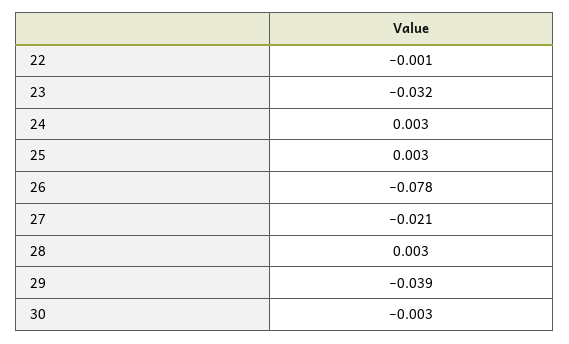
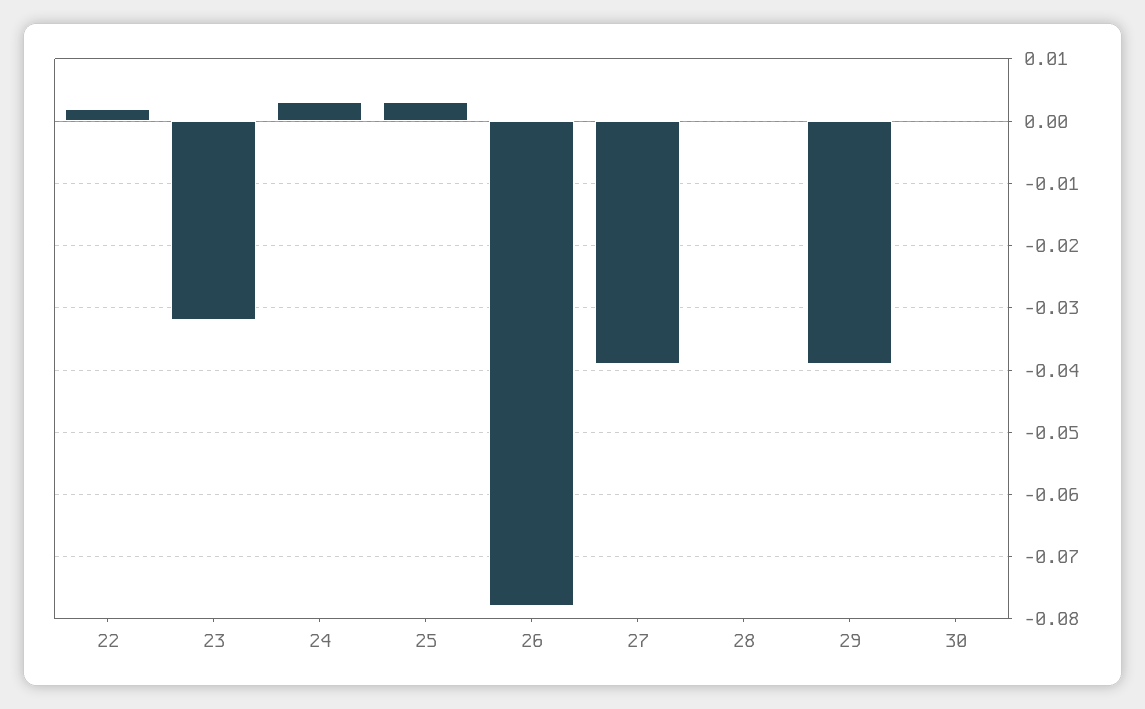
22: -0.001 -> 0.002
27: -0.021 -> -0.039
28: 0.003 -> 0
30: -0.003 -> 0

